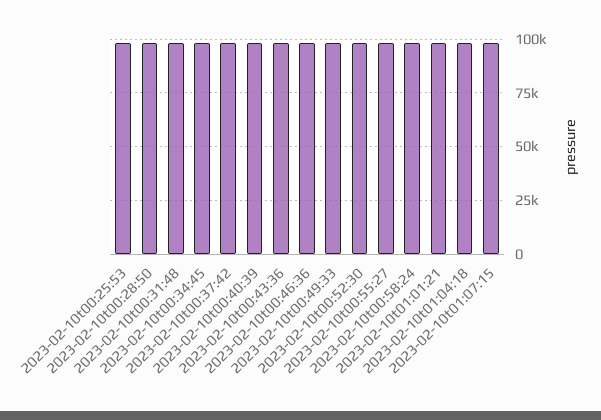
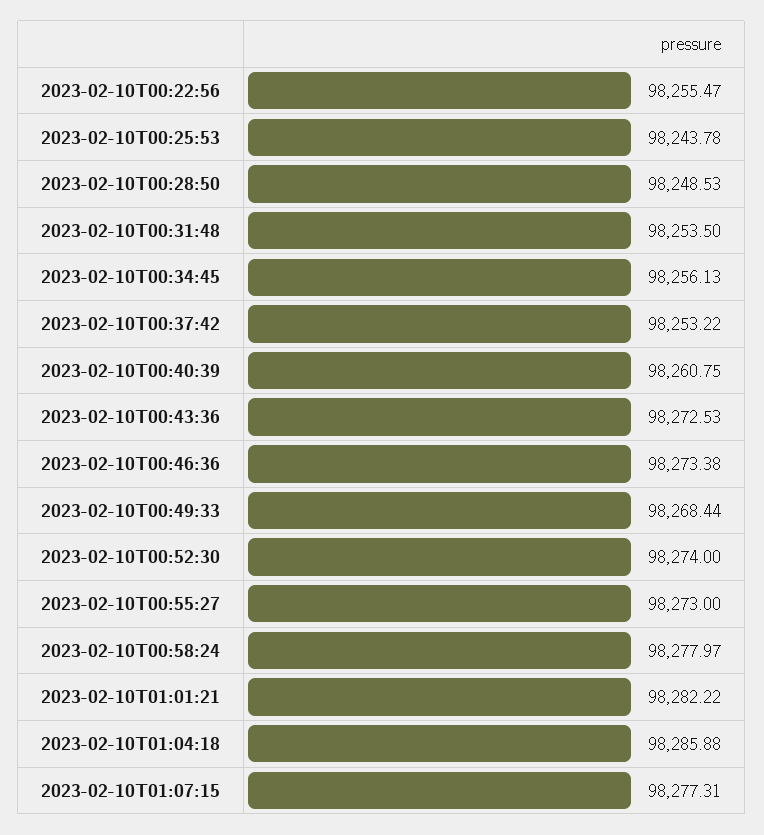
2023-02-10T00:22:56: none -> 98255.47

